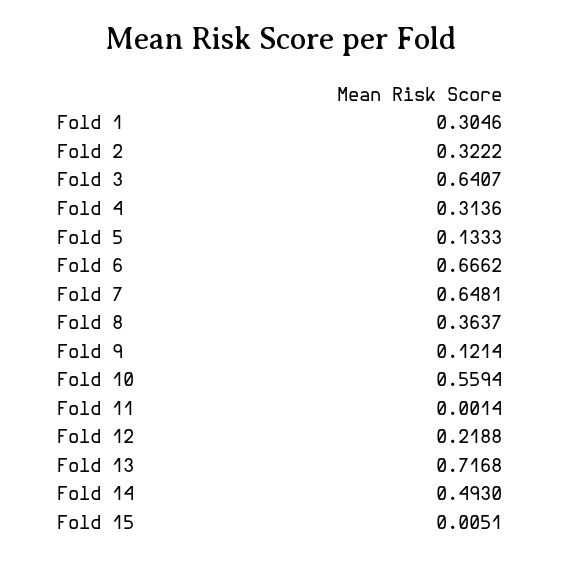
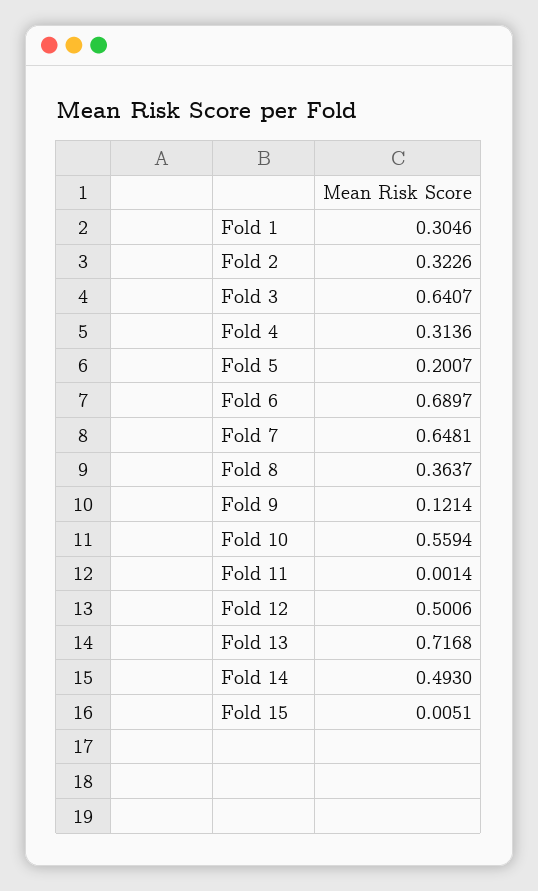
Fold 2: 0.3222 -> 0.3226
Fold 5: 0.1333 -> 0.2007
Fold 6: 0.6662 -> 0.6897
Fold 12: 0.2188 -> 0.5006

